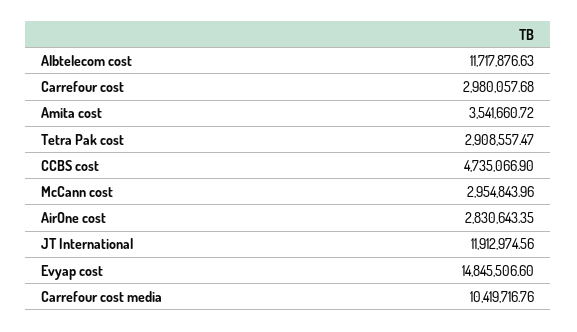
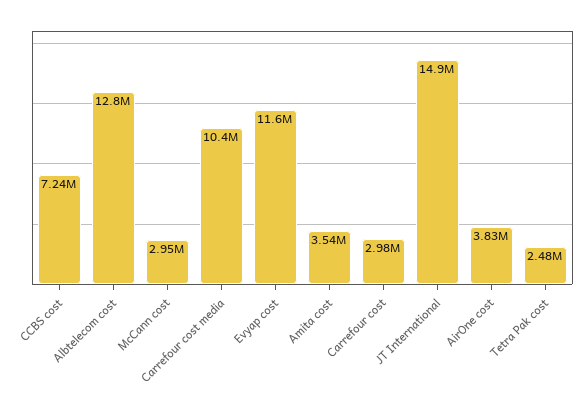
Albtelecom cost: 11717876.63 -> 12800000
Tetra Pak cost: 2908557.47 -> 2480000
CCBS cost: 4735066.9 -> 7240000
AirOne cost: 2830643.35 -> 3830000
JT International: 11912974.56 -> 14900000
Evyap cost: 14845506.6 -> 11600000

